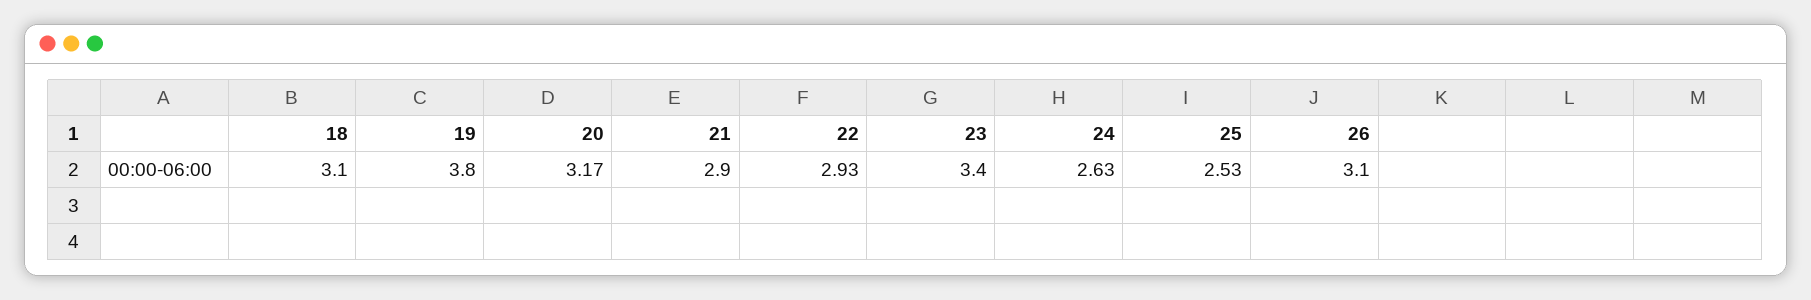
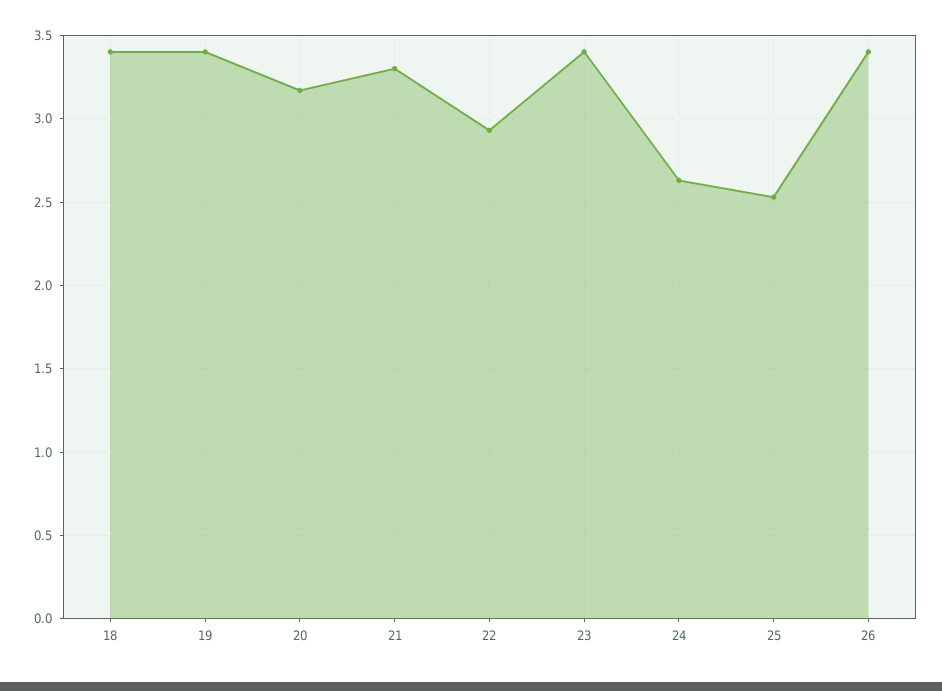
18: 3.1 -> 3.4
19: 3.8 -> 3.4
21: 2.9 -> 3.3
26: 3.1 -> 3.4

